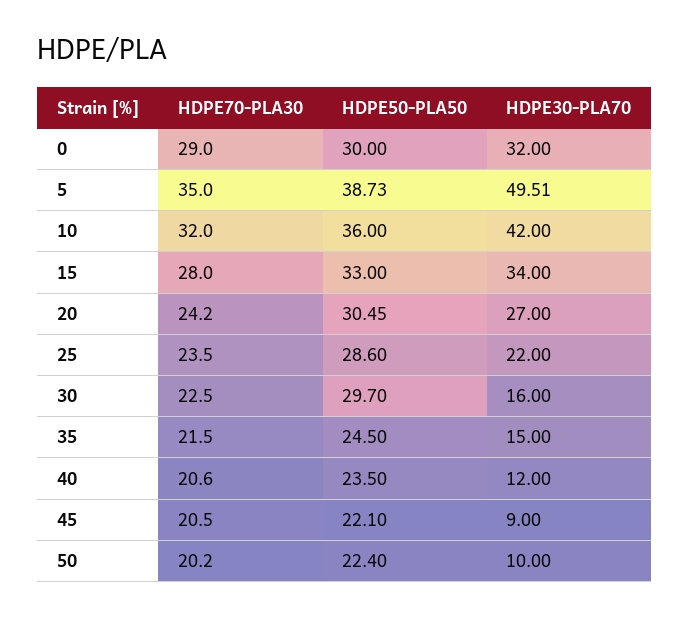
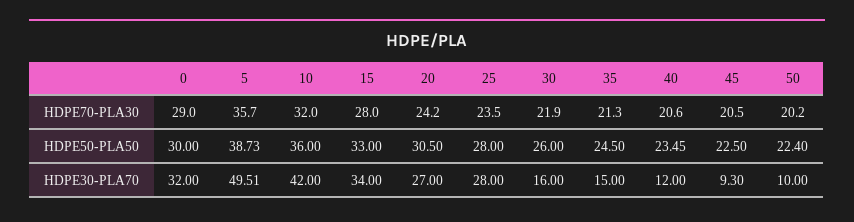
HDPE70-PLA30, 5: 35 -> 35.7
HDPE50-PLA50, 20: 30.45 -> 30.5
HDPE50-PLA50, 25: 28.6 -> 28
HDPE30-PLA70, 25: 22 -> 28
HDPE70-PLA30, 30: 22.5 -> 21.9
HDPE50-PLA50, 30: 29.7 -> 26
HDPE70-PLA30, 35: 21.5 -> 21.3
HDPE50-PLA50, 40: 23.5 -> 23.45
HDPE50-PLA50, 45: 22.1 -> 22.5
HDPE30-PLA70, 45: 9 -> 9.3

